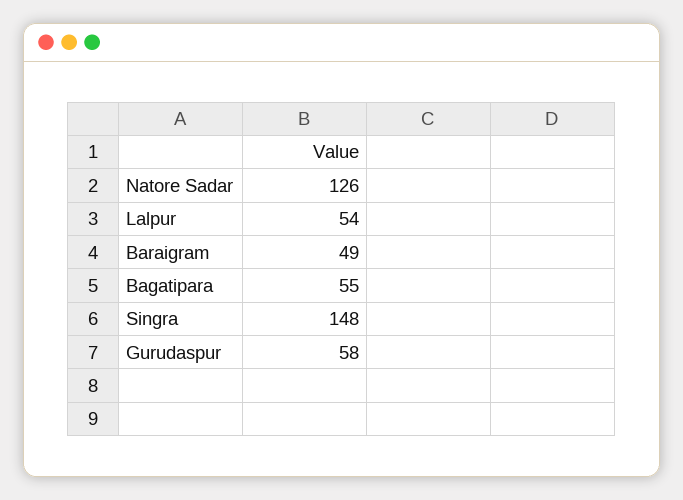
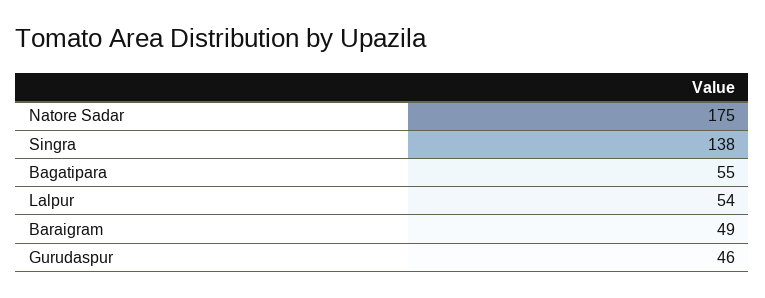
Natore Sadar: 126 -> 175
Singra: 148 -> 138
Gurudaspur: 58 -> 46

